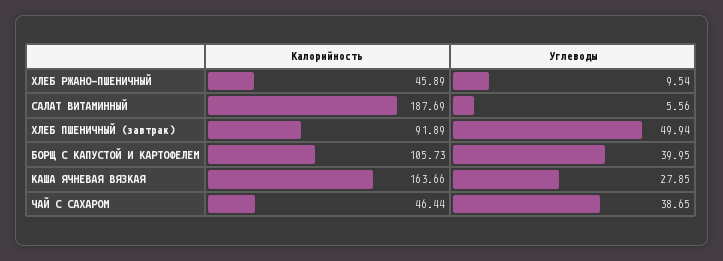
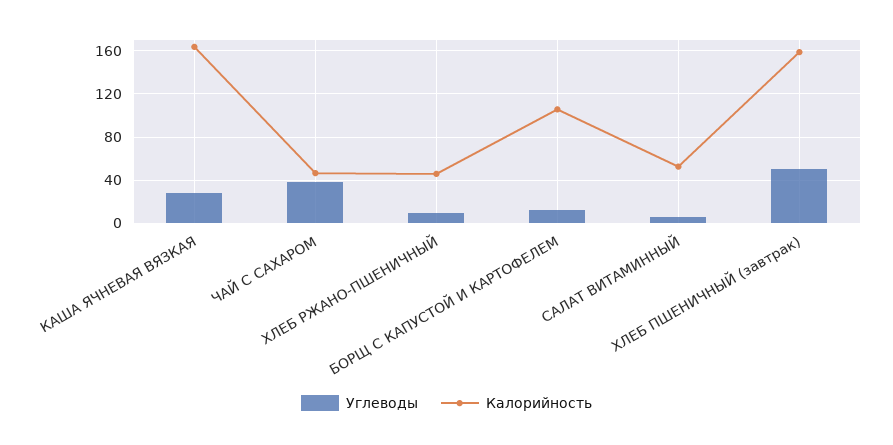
Калорийность, САЛАТ ВИТАМИННЫЙ: 187.69 -> 50
Калорийность, ХЛЕБ ПШЕНИЧНЫЙ (завтрак): 91.89 -> 160
Углеводы, БОРЩ С КАПУСТОЙ И КАРТОФЕЛЕМ: 39.95 -> 10

